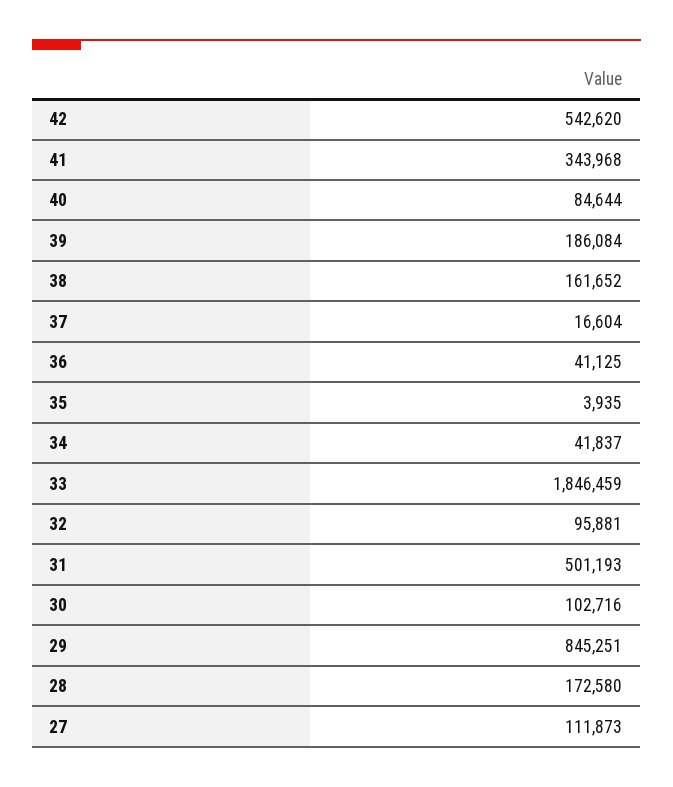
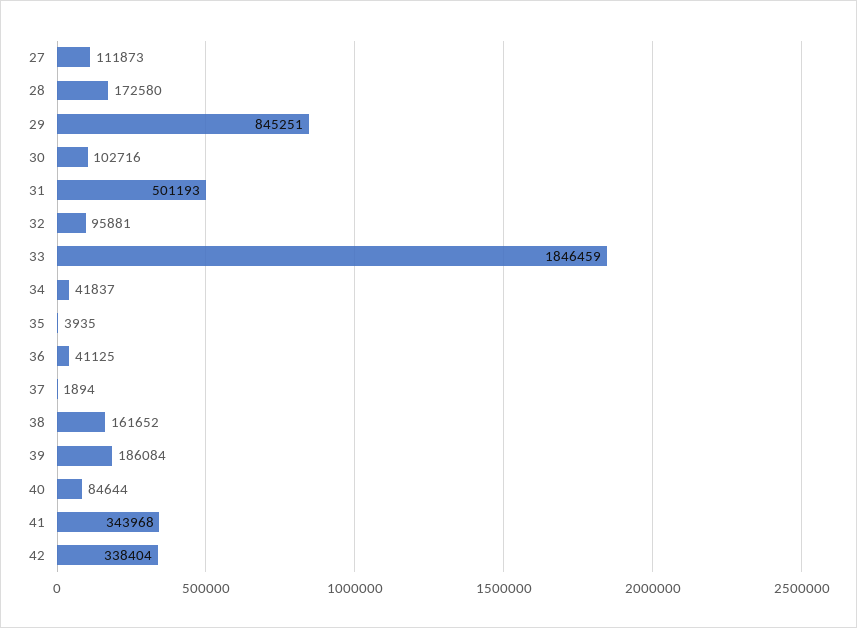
42: 542620 -> 338404
37: 16604 -> 1894

